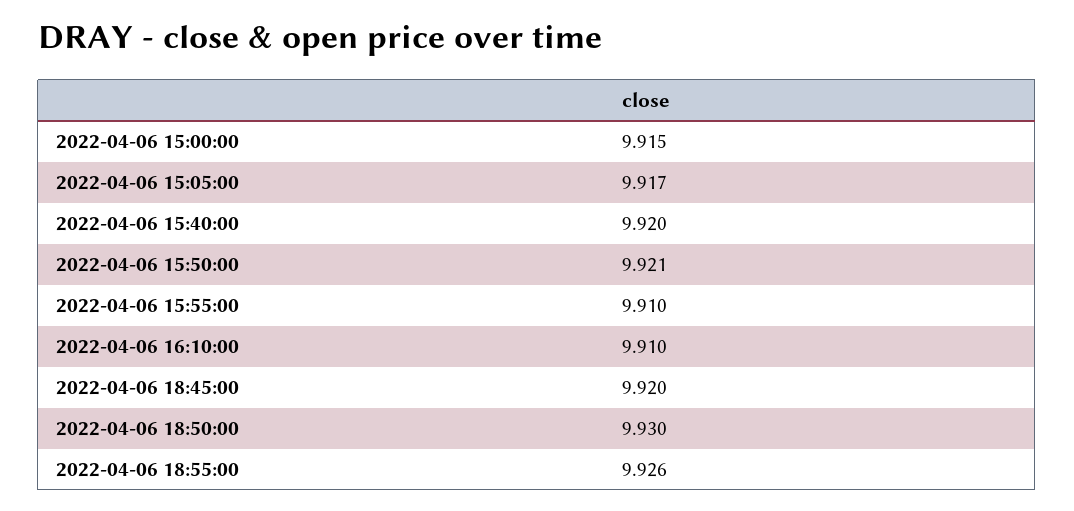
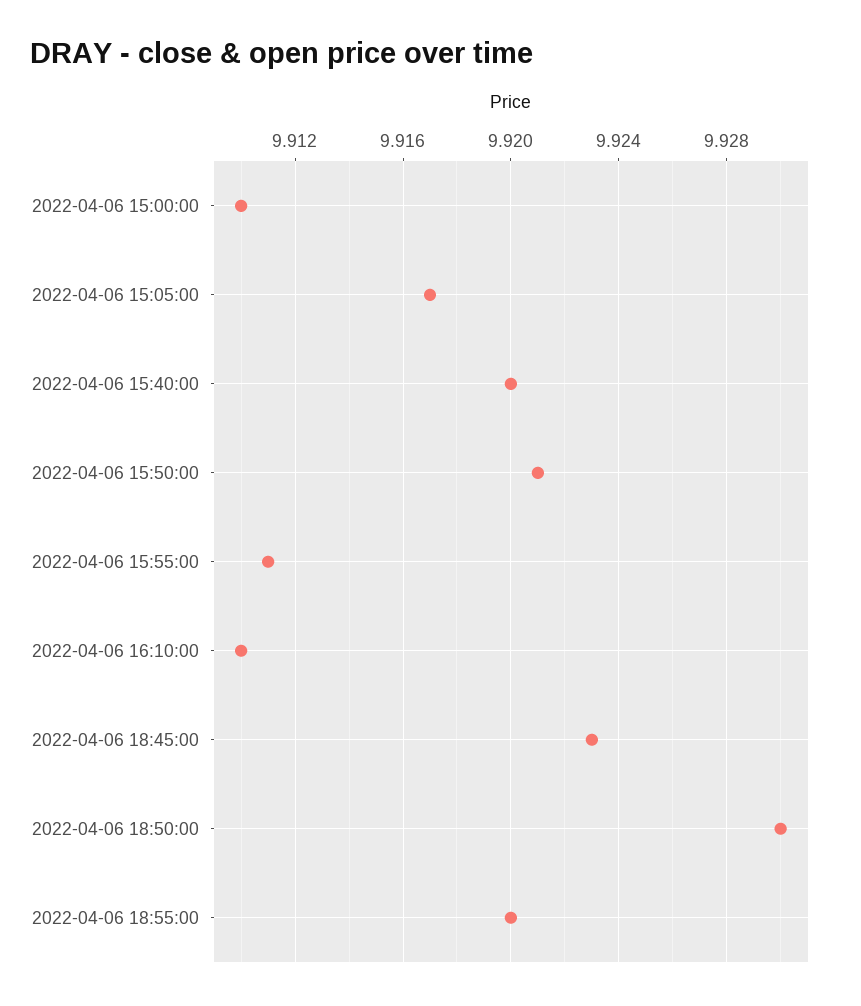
2022-04-06 15:00:00: 9.915 -> 9.91
2022-04-06 15:55:00: 9.91 -> 9.911
2022-04-06 18:45:00: 9.92 -> 9.923
2022-04-06 18:55:00: 9.926 -> 9.92

